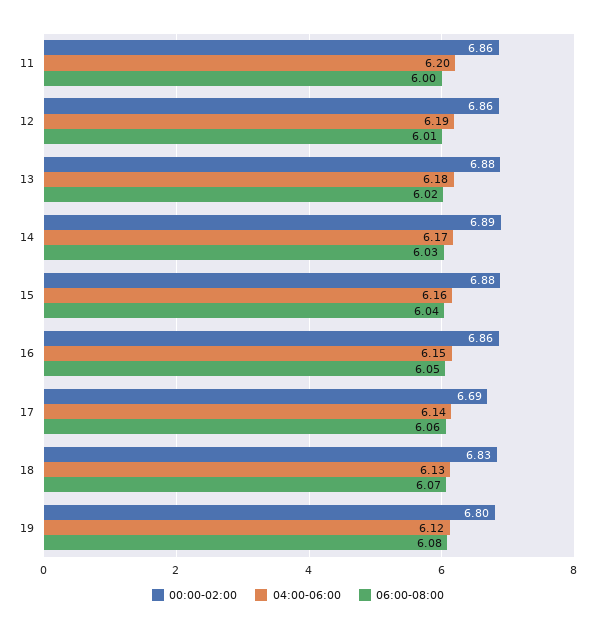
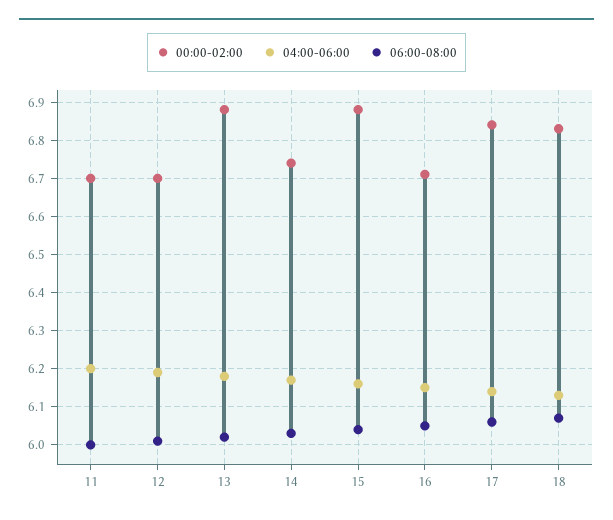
00:00-02:00, 11: 6.86 -> 6.7
00:00-02:00, 12: 6.86 -> 6.7
00:00-02:00, 14: 6.89 -> 6.75
00:00-02:00, 16: 6.86 -> 6.7
00:00-02:00, 17: 6.69 -> 6.85
00:00-02:00, 19: 6.8 -> none
04:00-06:00, 19: 6.12 -> none
06:00-08:00, 19: 6.08 -> none

